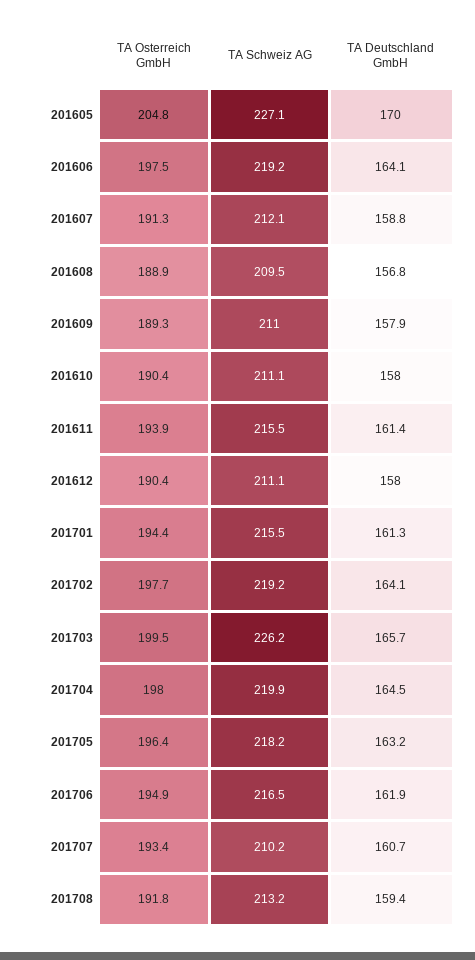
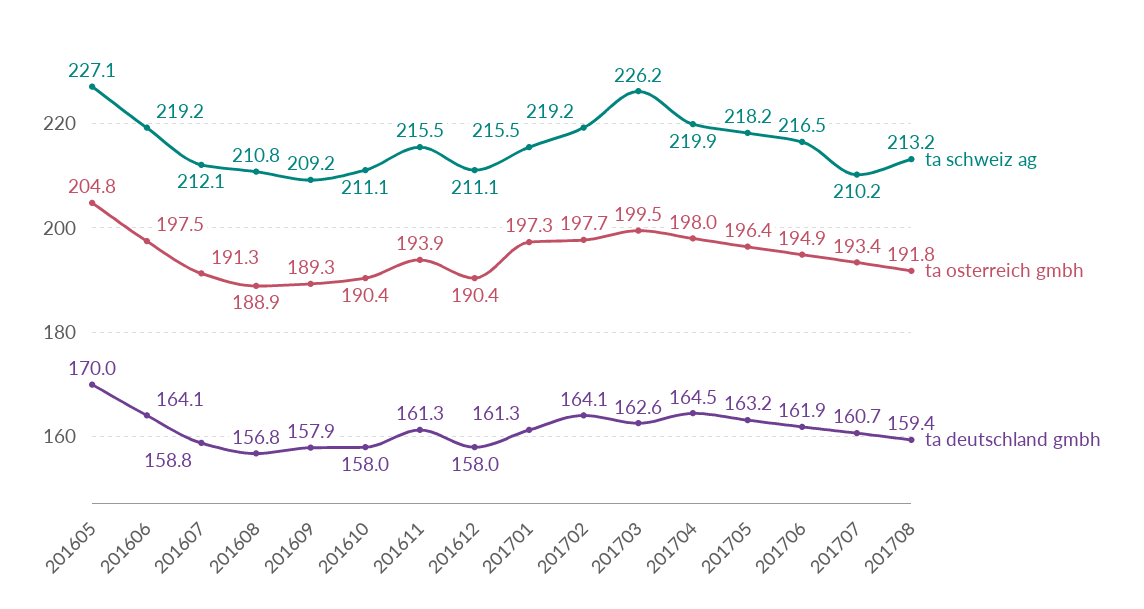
TA Schweiz AG, 201608: 209.5 -> 210.8
TA Schweiz AG, 201609: 211 -> 209.2
TA Deutschland GmbH, 201611: 161.4 -> 161.3
TA Osterreich GmbH, 201701: 194.4 -> 197.3
TA Deutschland GmbH, 201703: 165.7 -> 162.6

